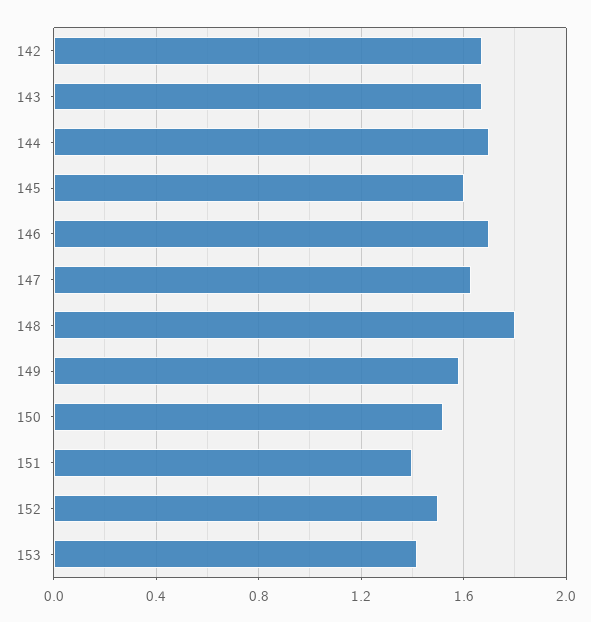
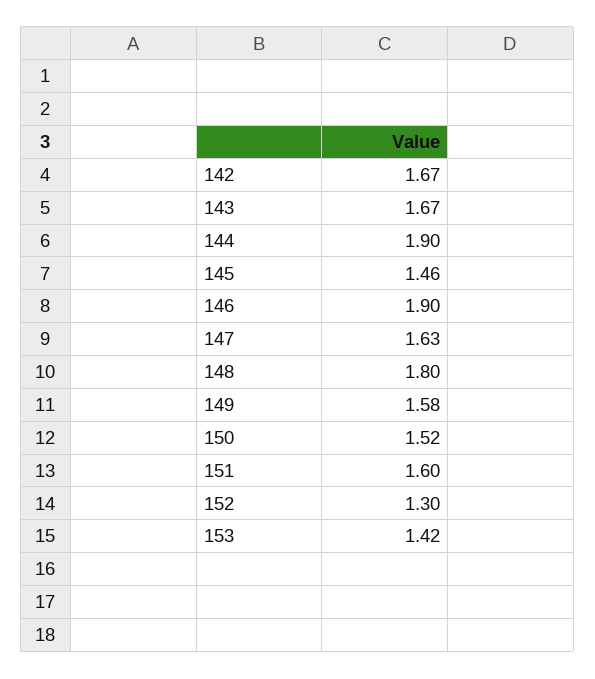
144: 1.7 -> 1.9
145: 1.6 -> 1.46
146: 1.7 -> 1.9
151: 1.4 -> 1.6
152: 1.5 -> 1.3

